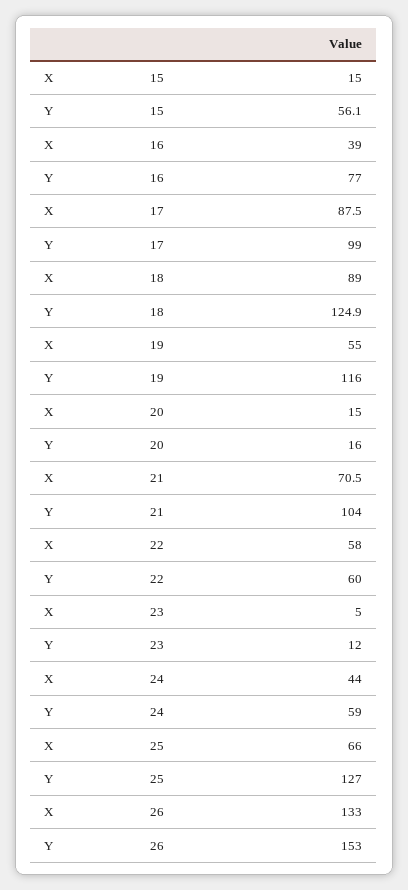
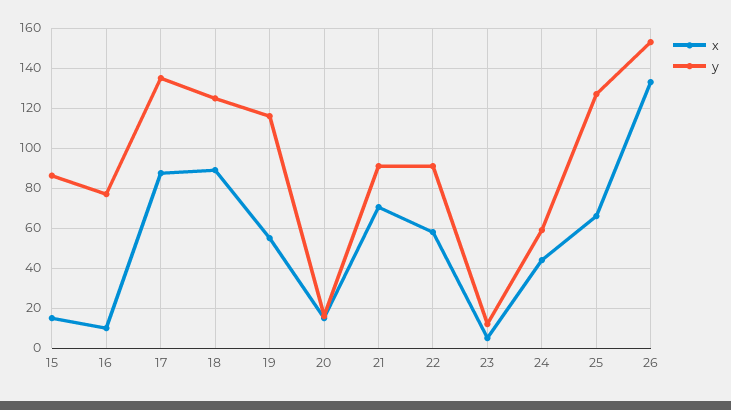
Y, 15: 56.1 -> 85
X, 16: 39 -> 10
Y, 17: 99 -> 135
Y, 21: 104 -> 90
Y, 22: 60 -> 90

